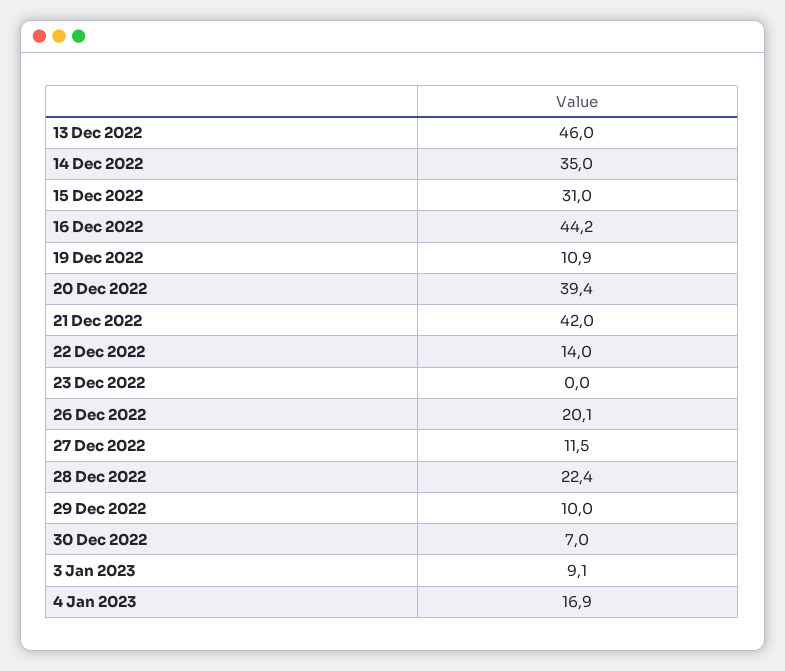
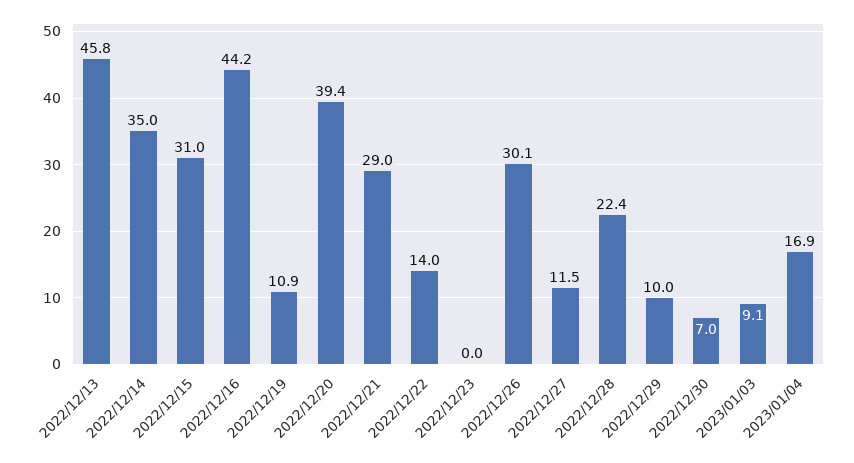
13 Dec 2022: 46 -> 45.8
21 Dec 2022: 42 -> 29
26 Dec 2022: 20.1 -> 30.1

